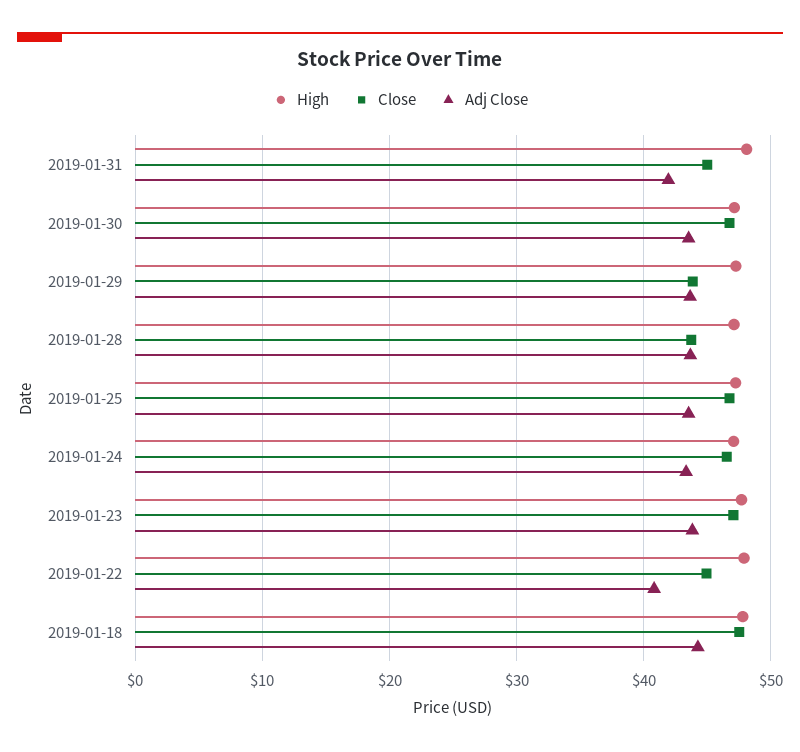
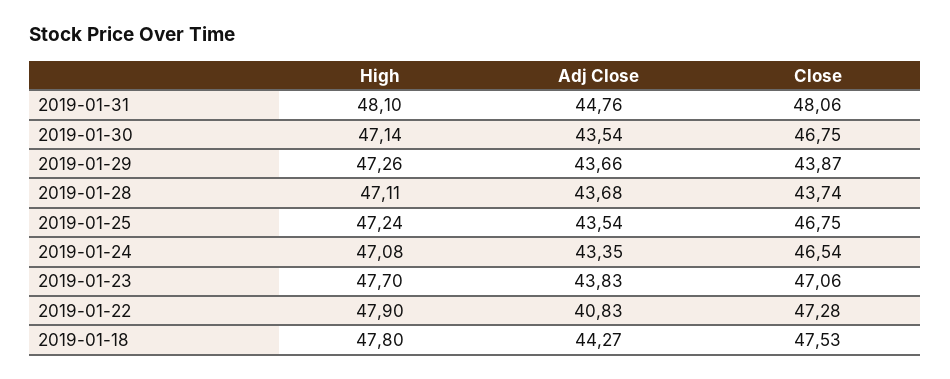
Close, 2019-01-31: 45 -> 48.06
Adj Close, 2019-01-31: 42 -> 44.76
Close, 2019-01-22: 45 -> 47.28

